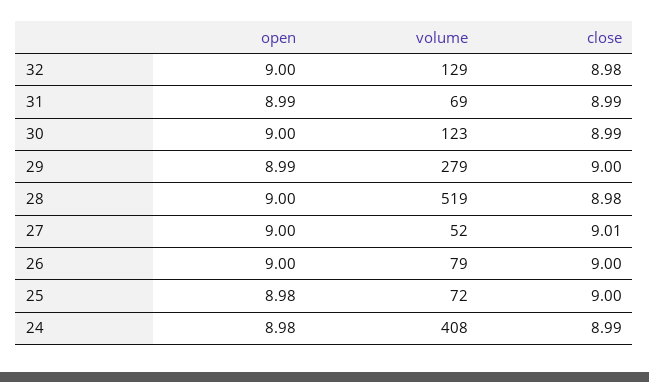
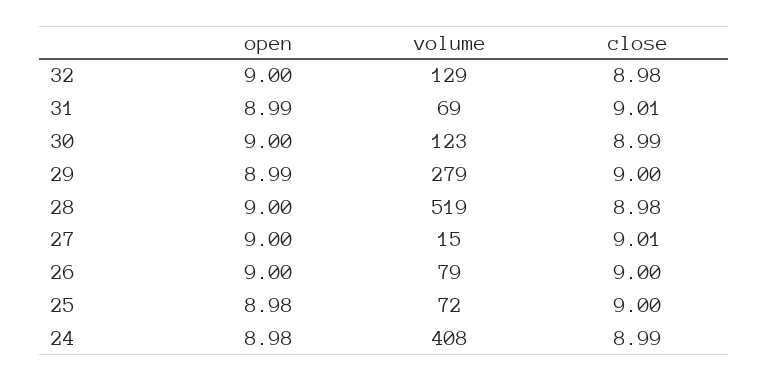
close, 31: 8.99 -> 9.01
volume, 27: 52 -> 15

